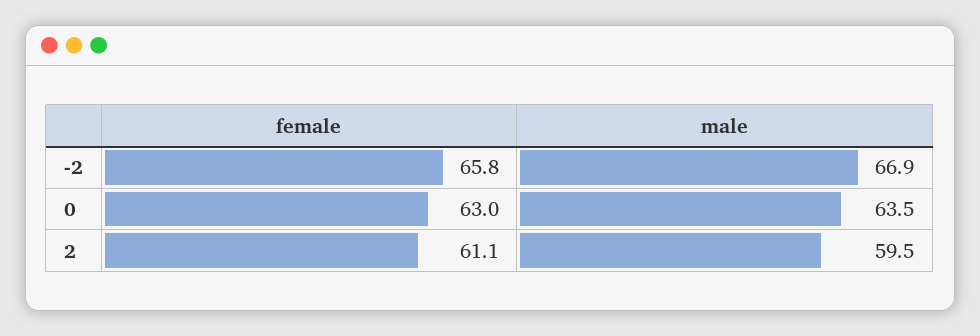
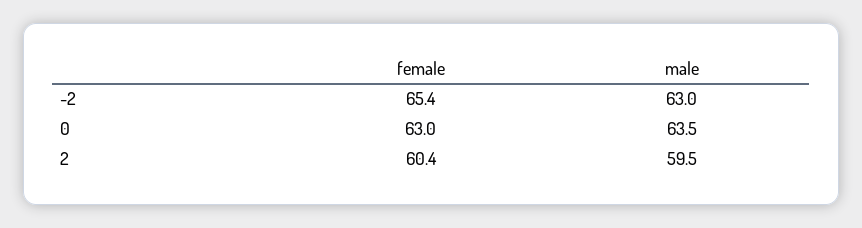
female, -2: 65.8 -> 65.4
male, -2: 66.9 -> 63
female, 2: 61.1 -> 60.4

